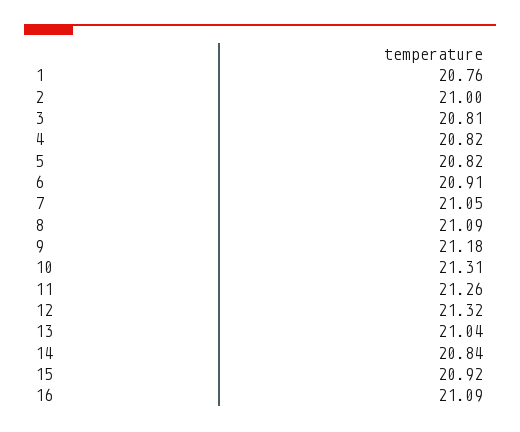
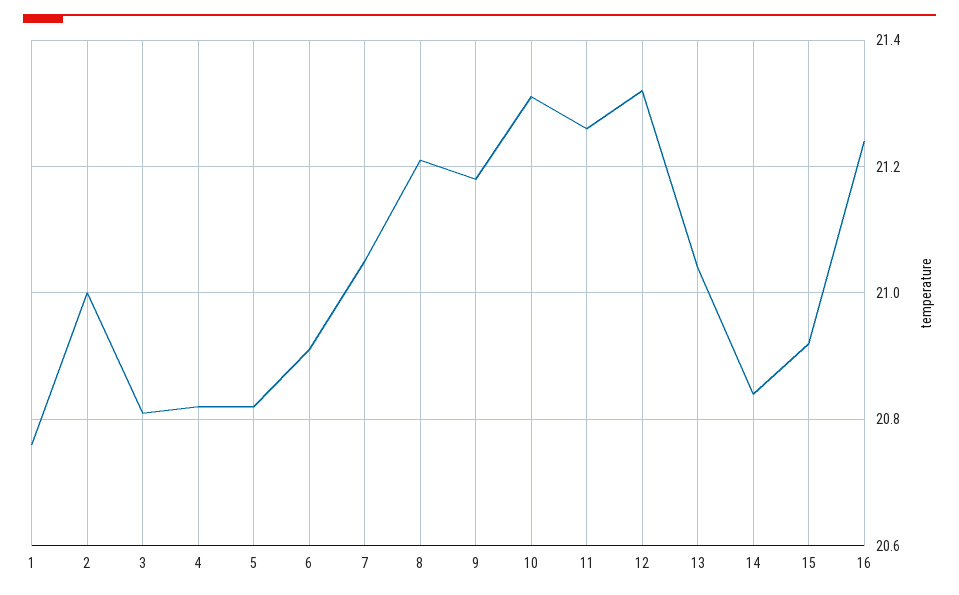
8: 21.09 -> 21.2
16: 21.09 -> 21.25

